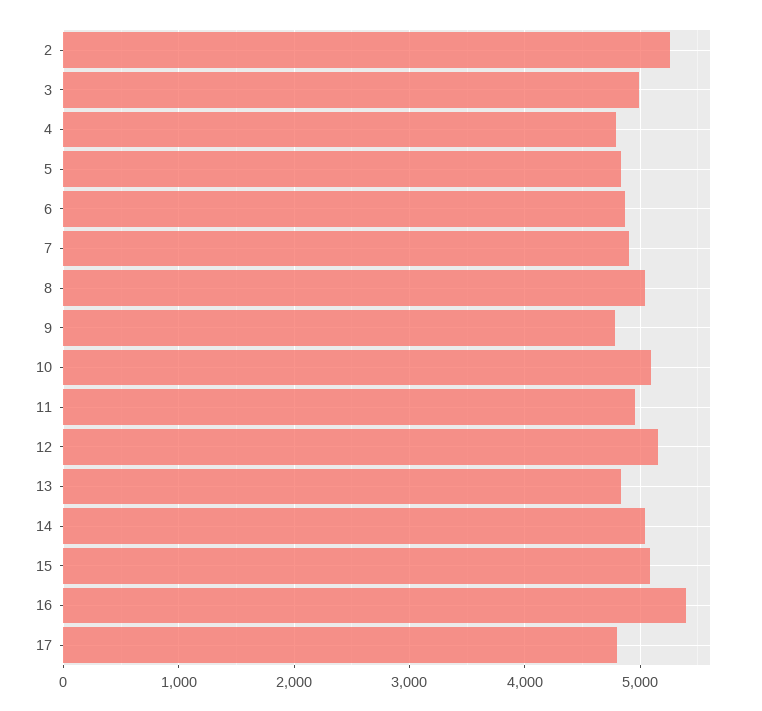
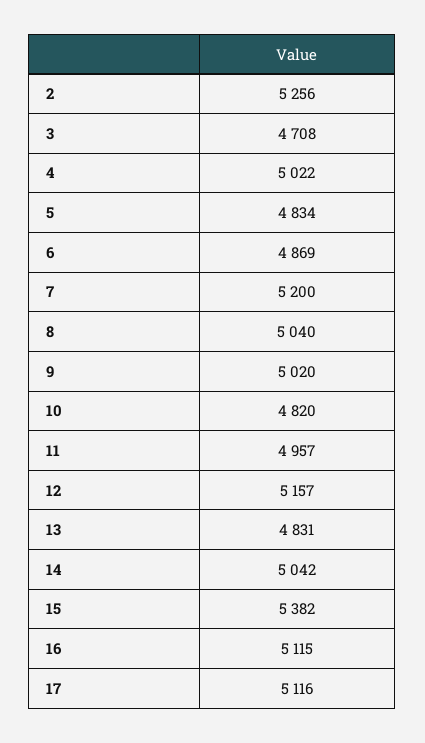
3: 5000 -> 4708
4: 4800 -> 5022
7: 4900 -> 5200
9: 4800 -> 5020
10: 5100 -> 4820
15: 5100 -> 5382
16: 5400 -> 5115
17: 4800 -> 5116

